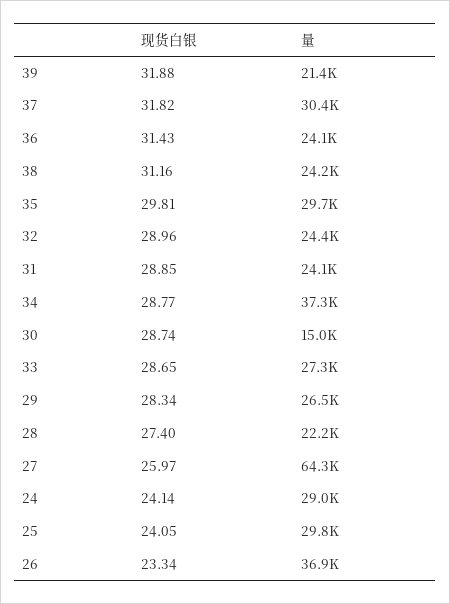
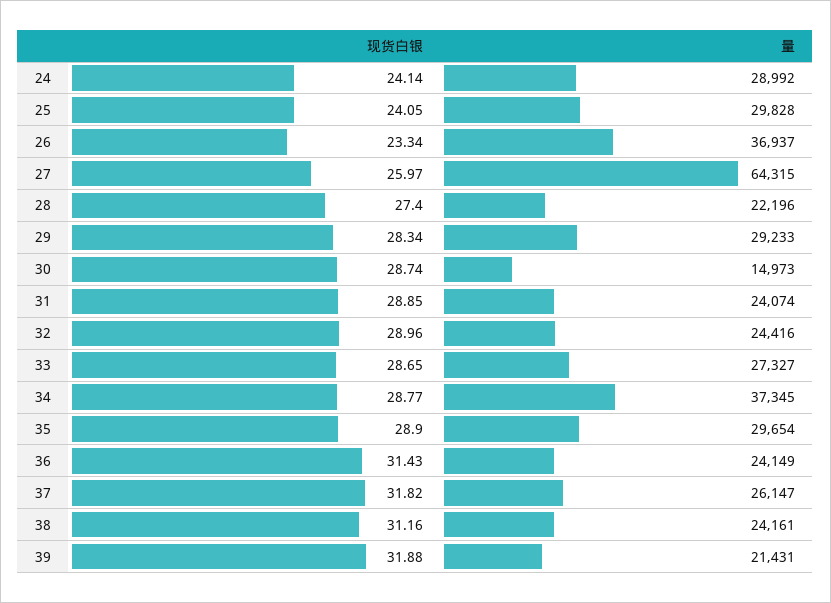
量, 37: 30400 -> 26147
现货白银, 35: 29.81 -> 28.9
量, 29: 26500 -> 29233

